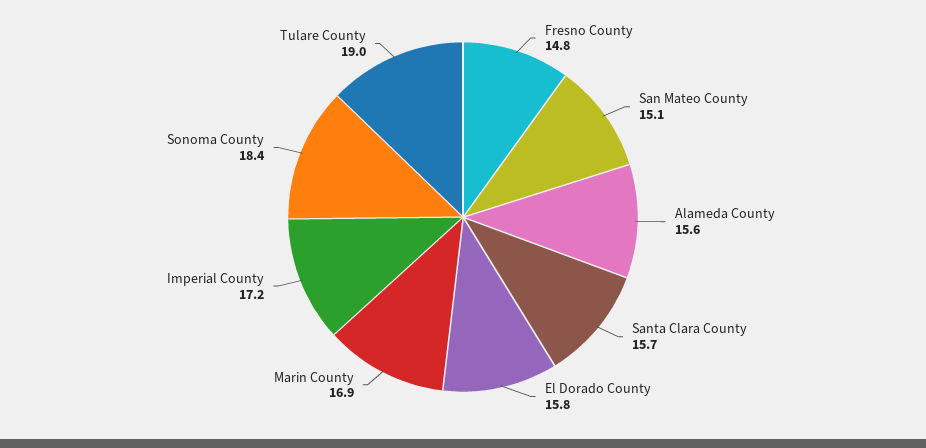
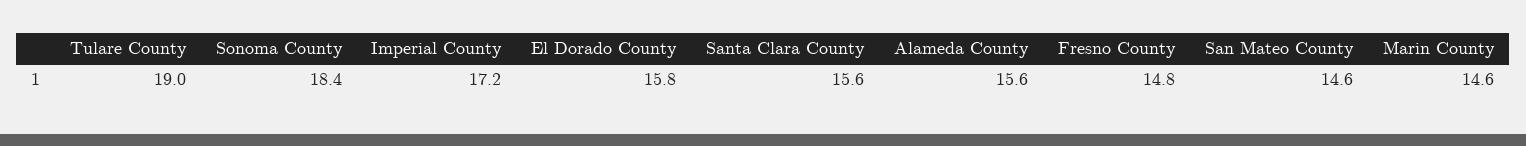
San Mateo County: 15.1 -> 14.6
Santa Clara County: 15.7 -> 15.6
Marin County: 16.9 -> 14.6

